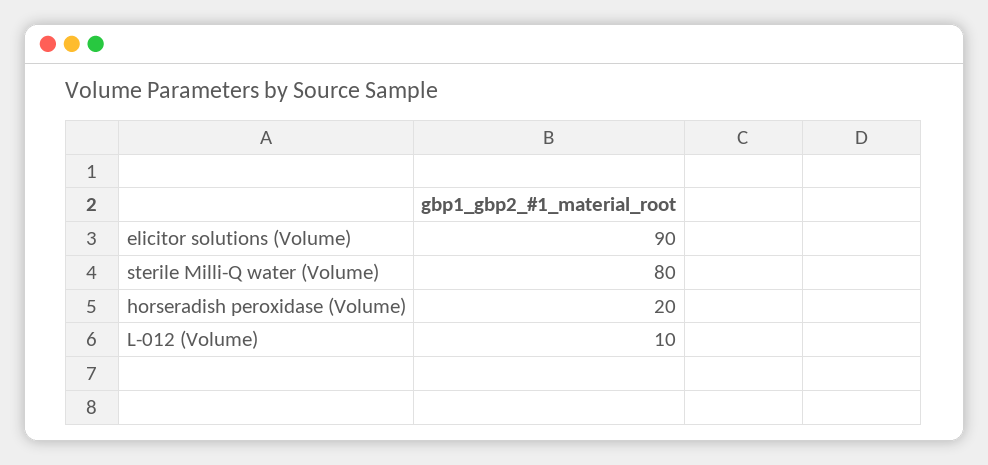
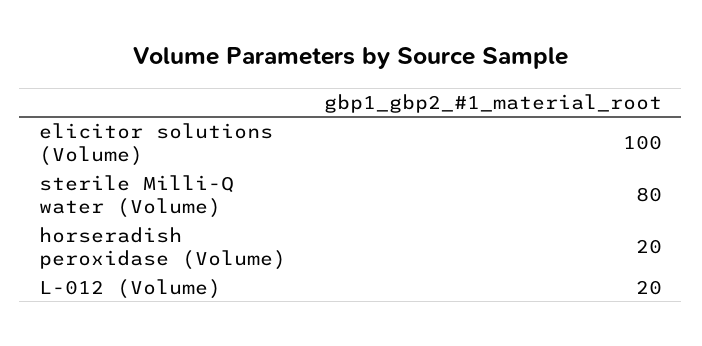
elicitor solutions (Volume): 90 -> 100
L-012 (Volume): 10 -> 20

